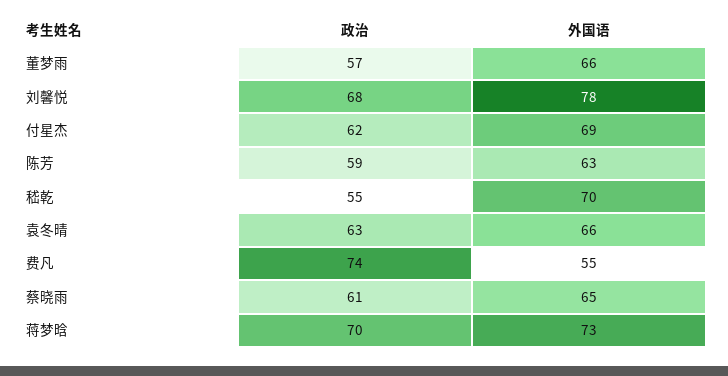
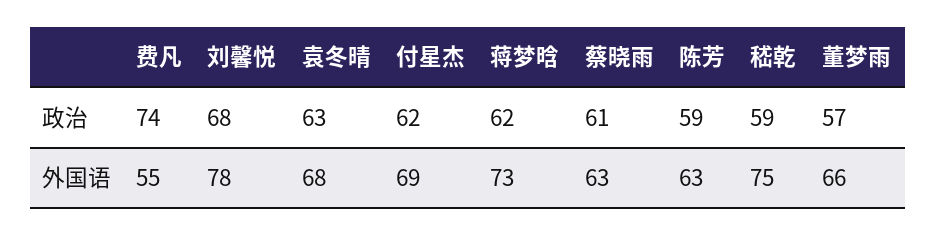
政治, 嵇乾: 55 -> 59
外国语, 嵇乾: 70 -> 75
外国语, 袁冬晴: 66 -> 68
外国语, 蔡晓雨: 65 -> 63
政治, 蒋梦晗: 70 -> 62

